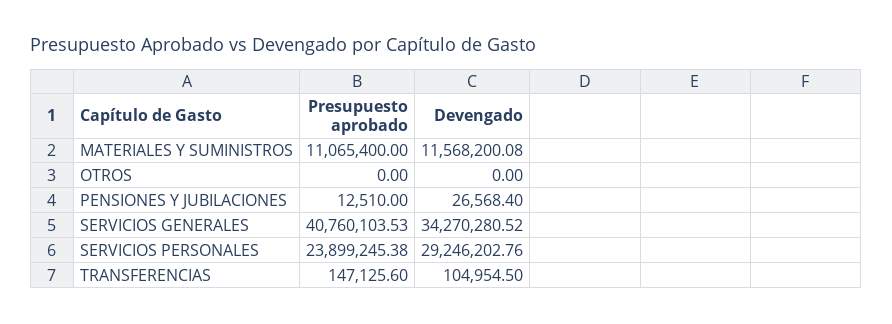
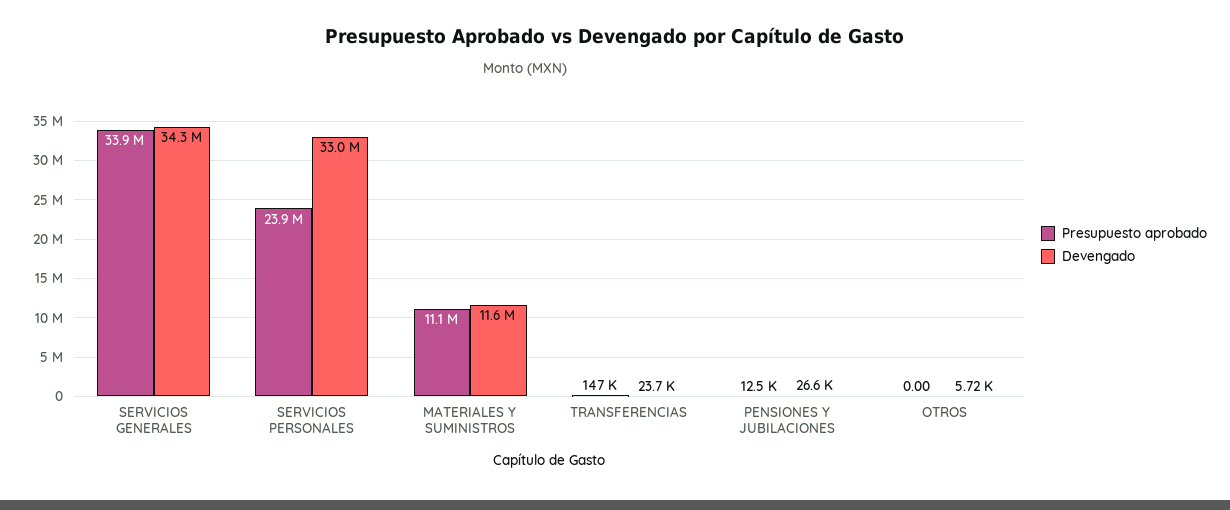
Devengado, OTROS: 0 -> 5720
Presupuesto aprobado, SERVICIOS GENERALES: 40760103.53 -> 33900000
Devengado, SERVICIOS PERSONALES: 29246202.76 -> 33000000
Devengado, TRANSFERENCIAS: 104954.5 -> 23700

